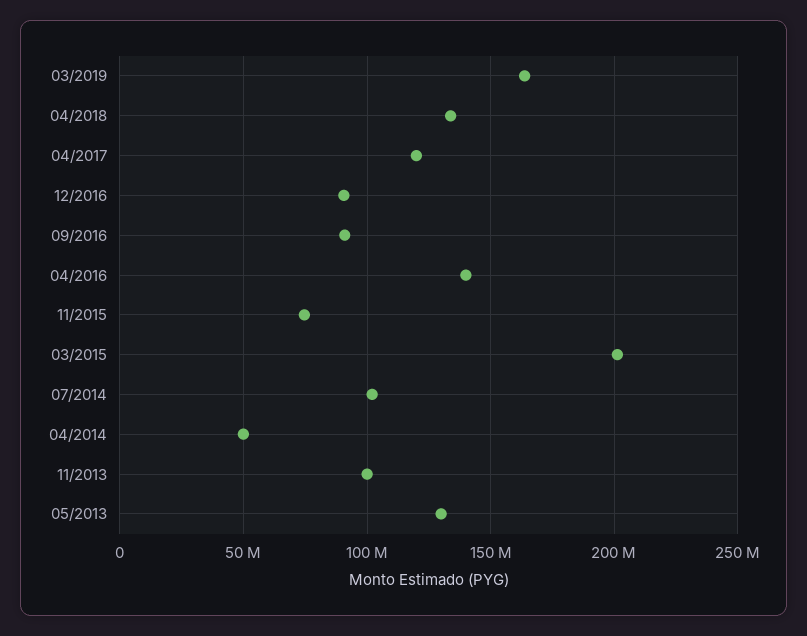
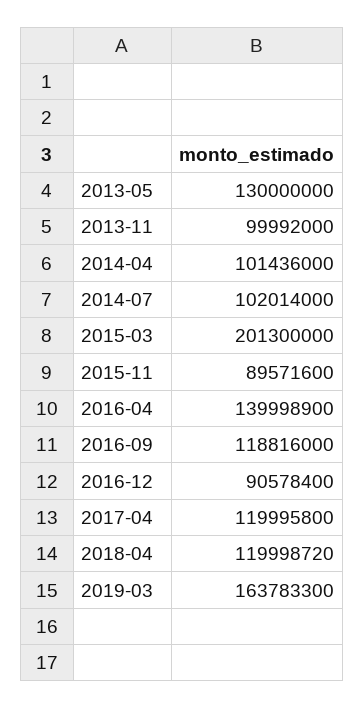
04/2018: 135000000 -> 119998720
09/2016: 90000000 -> 118816000
11/2015: 75000000 -> 89571600
04/2014: 50000000 -> 101436000

